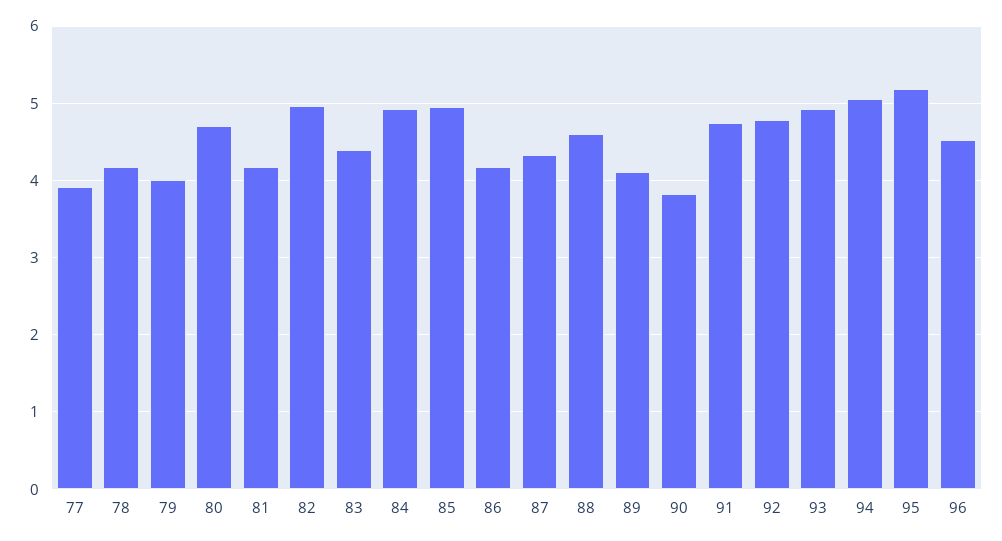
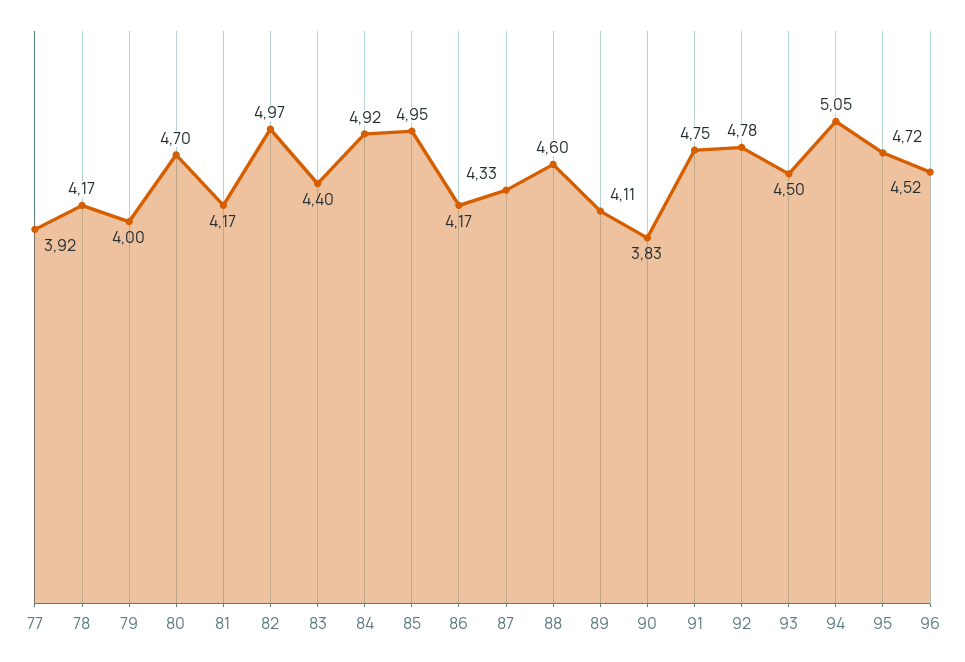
93: 4.9 -> 4.5
95: 5.2 -> 4.72

